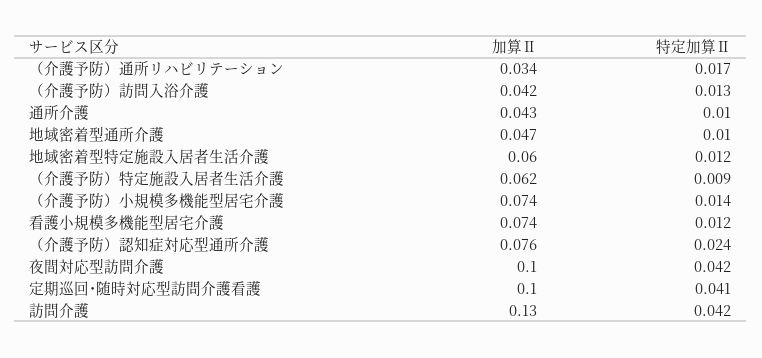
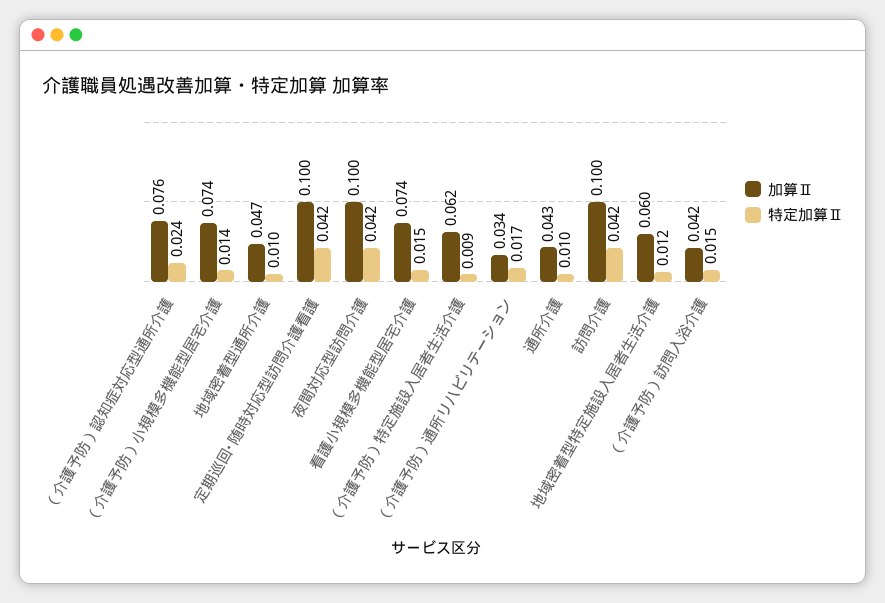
特定加算Ⅱ, （介護予防）訪問入浴介護: 0.013 -> 0.015
特定加算Ⅱ, 看護小規模多機能型居宅介護: 0.012 -> 0.015
特定加算Ⅱ, 定期巡回･随時対応型訪問介護看護: 0.041 -> 0.042
加算Ⅱ, 訪問介護: 0.13 -> 0.1

